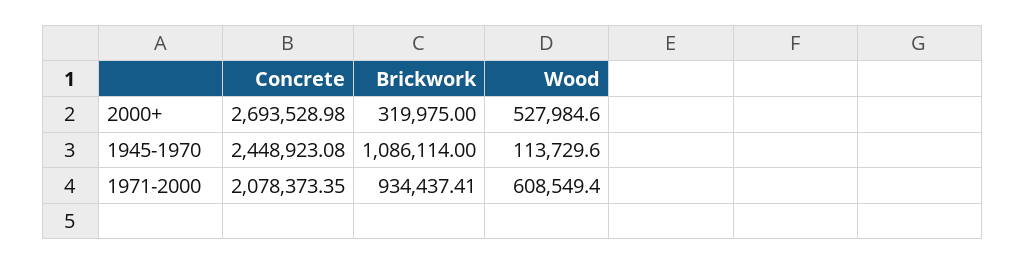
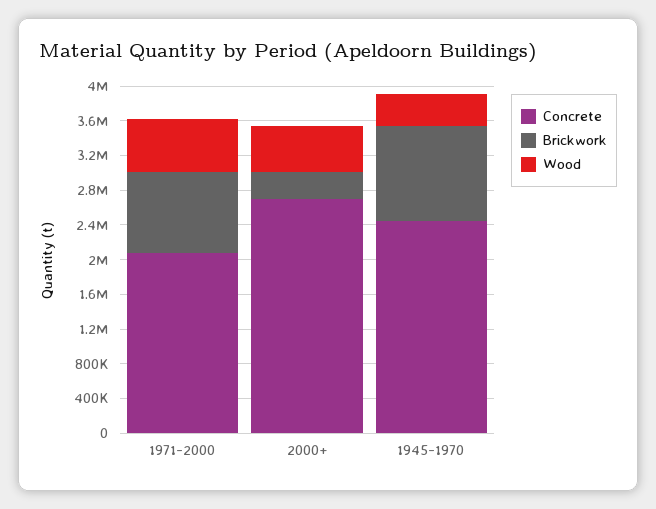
Wood, 1945-1970: 113729.6 -> 400000

